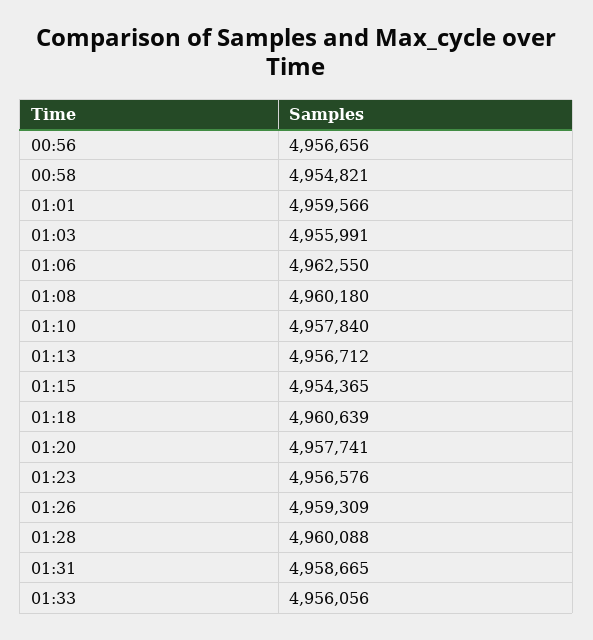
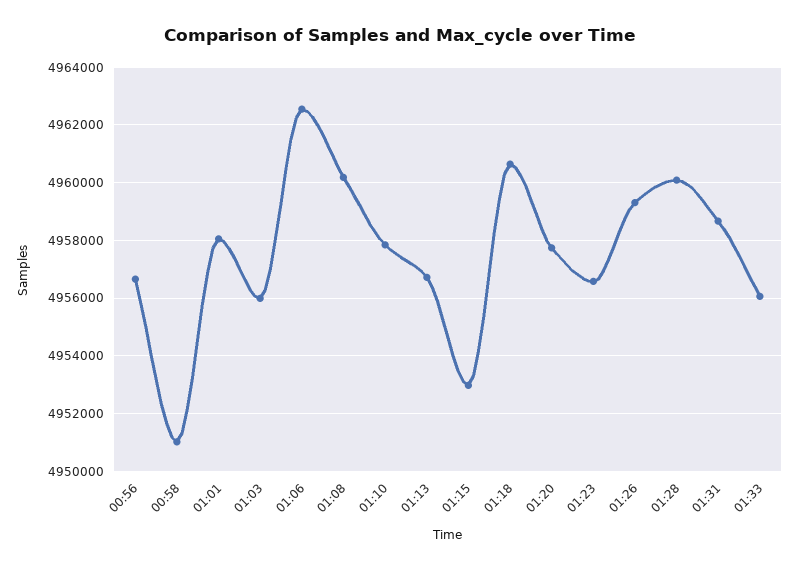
00:58: 4954821 -> 4951000
01:01: 4959566 -> 4958000
01:15: 4954365 -> 4953000

